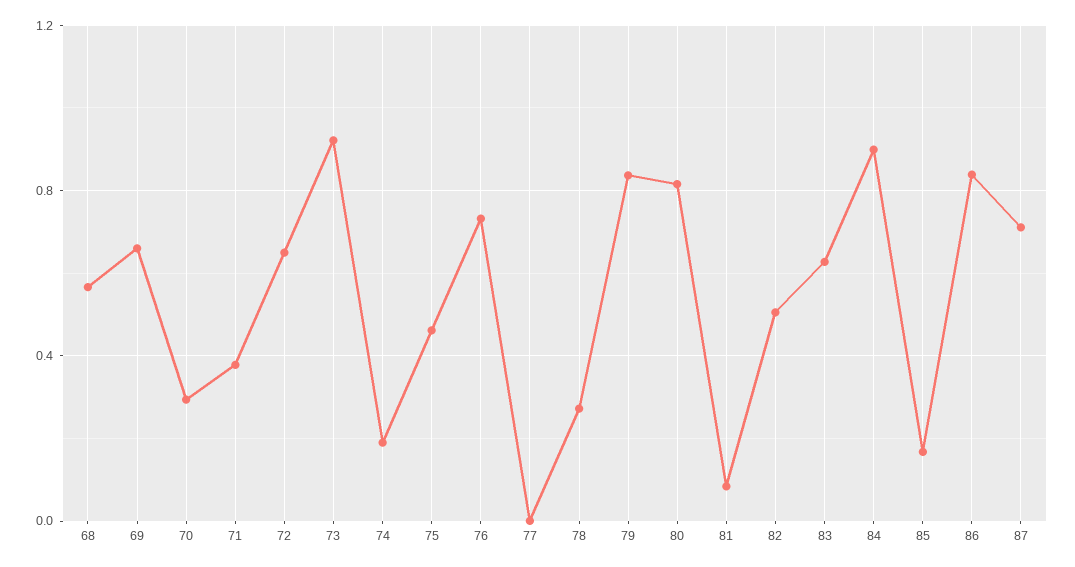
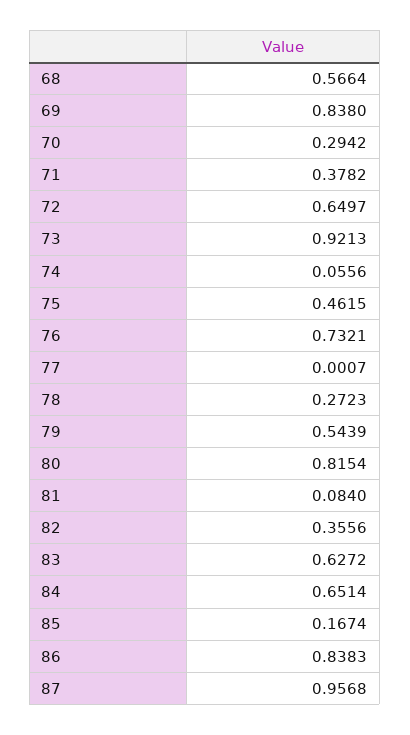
69: 0.65 -> 0.838
74: 0.2 -> 0.0556
79: 0.85 -> 0.5439
82: 0.5 -> 0.3556
84: 0.9 -> 0.6514
87: 0.7 -> 0.9568

